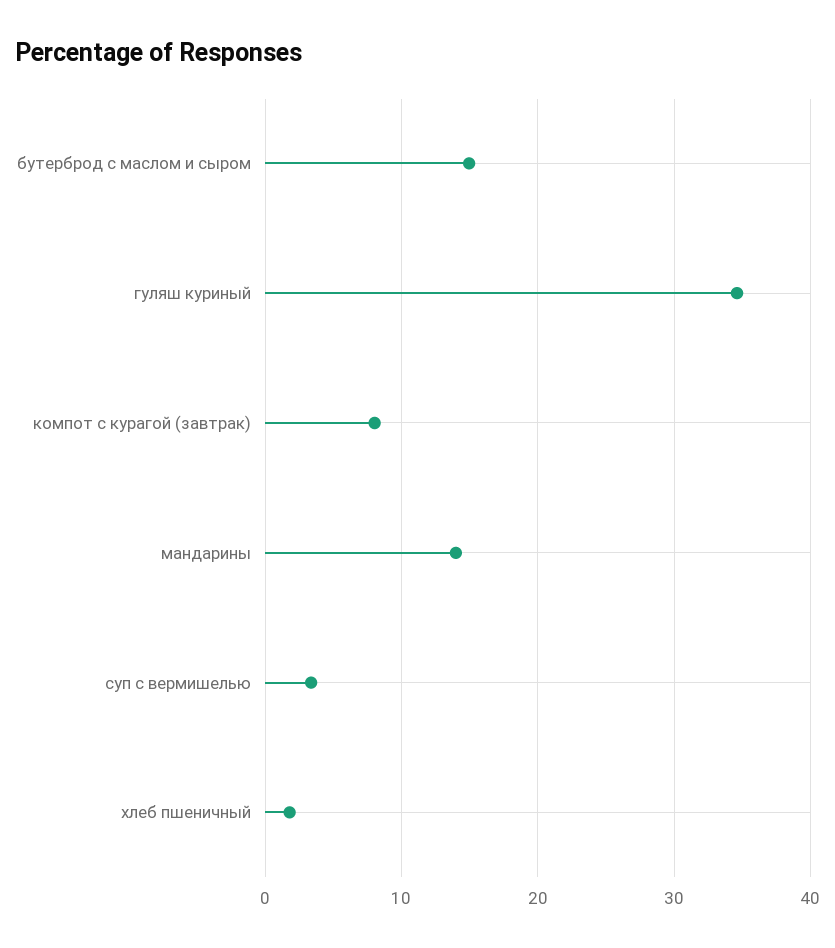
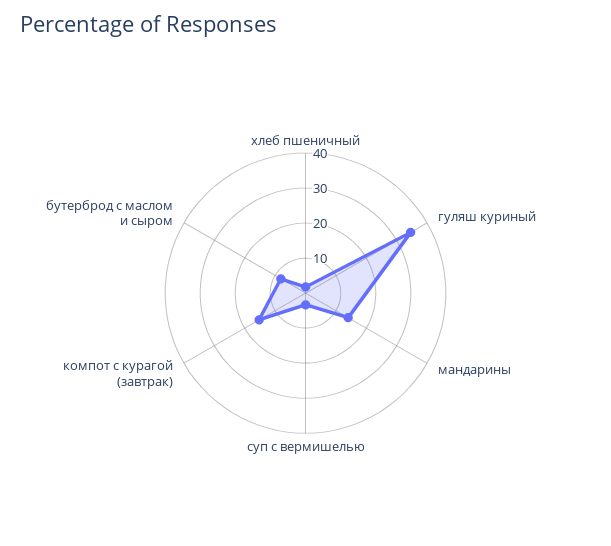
бутерброд с маслом и сыром: 15 -> 7.5
компот с курагой (завтрак): 8 -> 15

